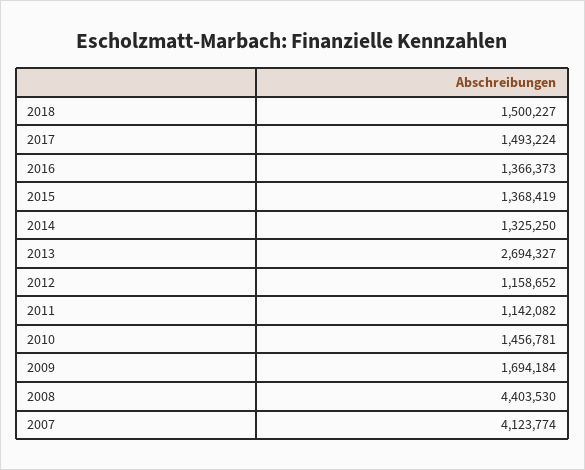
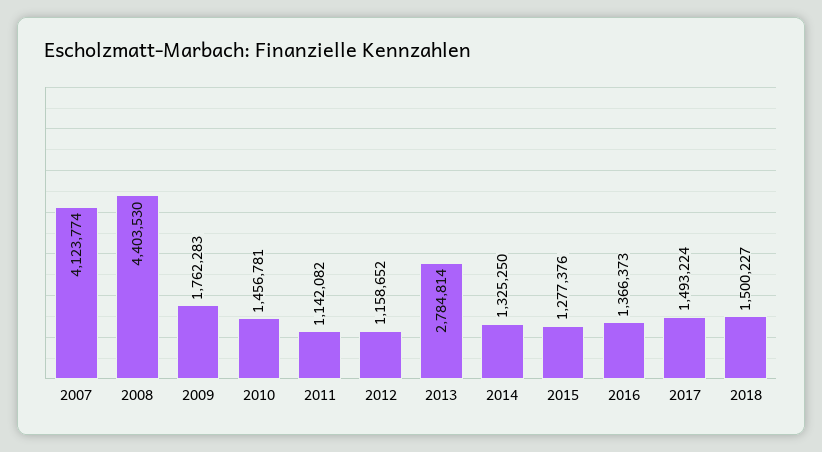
2015: 1368419 -> 1277376
2013: 2694327 -> 2784814
2009: 1694184 -> 1762283

